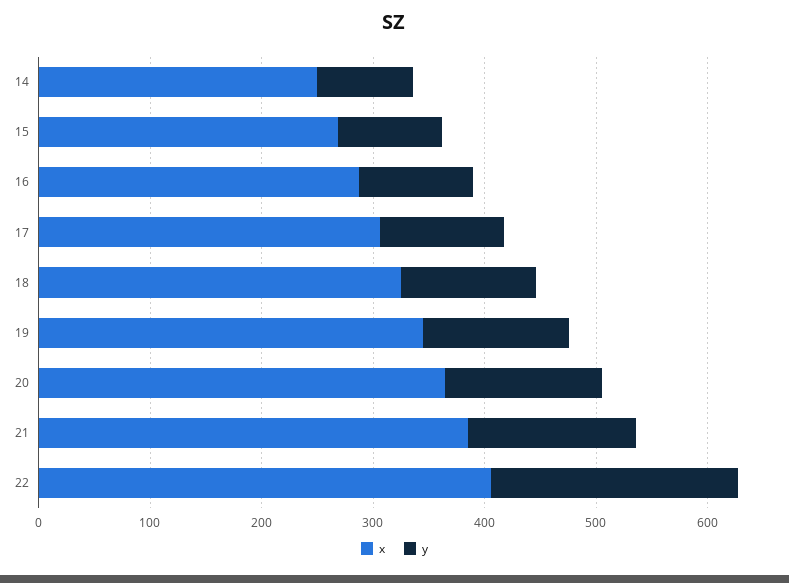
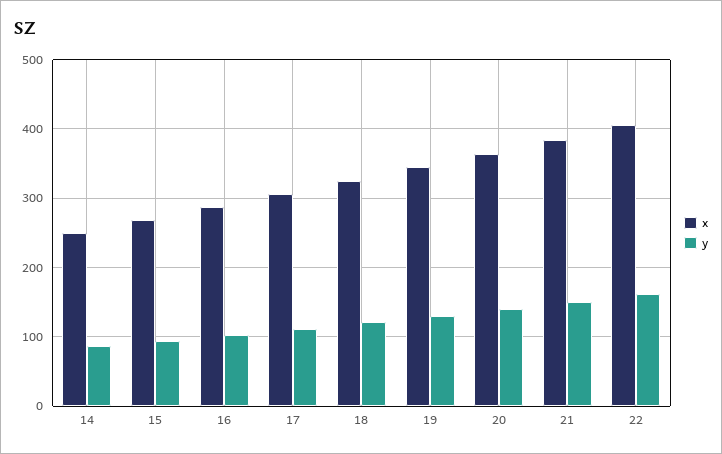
y, 22: 220 -> 160

